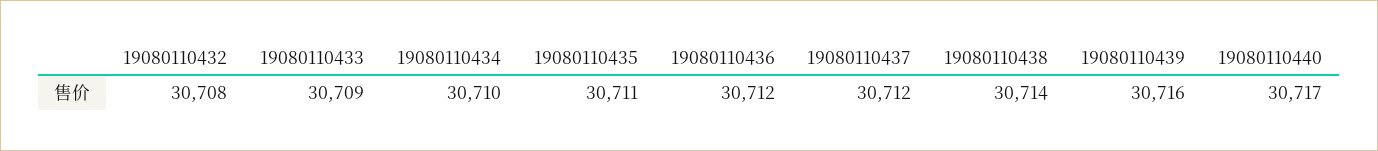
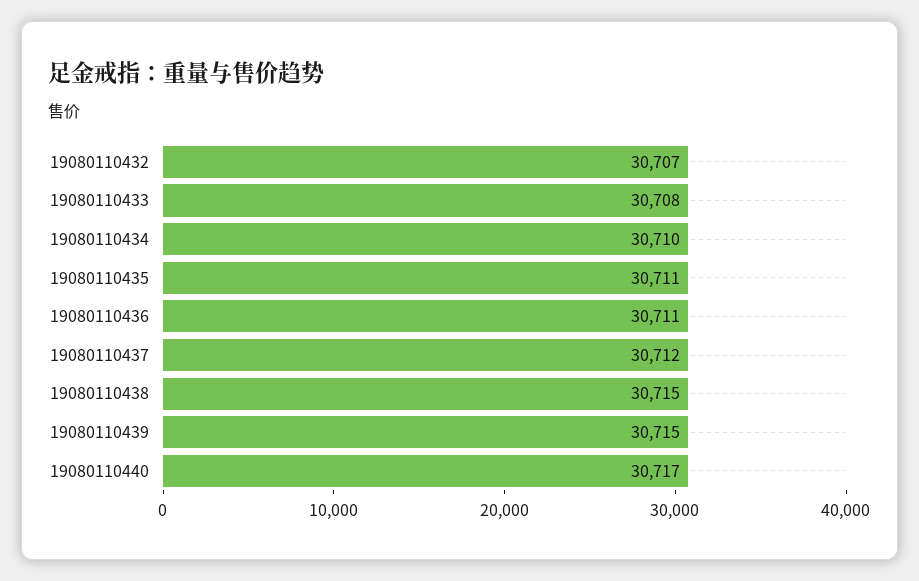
19080110432: 30708 -> 30707
19080110433: 30709 -> 30708
19080110436: 30712 -> 30711
19080110438: 30714 -> 30715
19080110439: 30716 -> 30715

